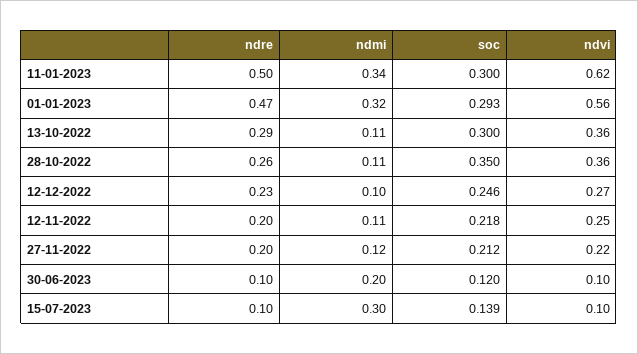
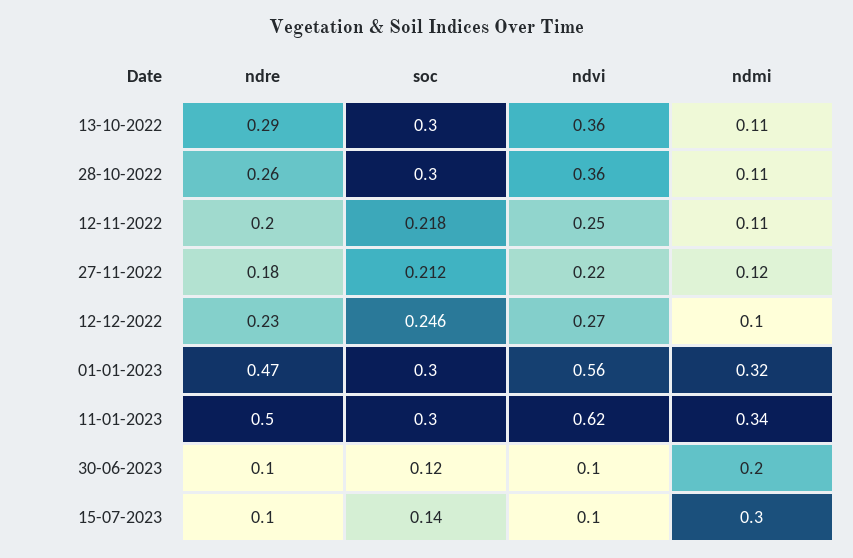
soc, 01-01-2023: 0.293 -> 0.3
soc, 28-10-2022: 0.35 -> 0.3
ndre, 27-11-2022: 0.2 -> 0.18
soc, 15-07-2023: 0.139 -> 0.14

